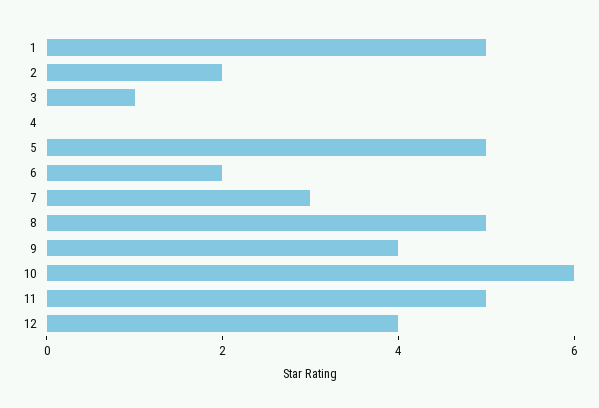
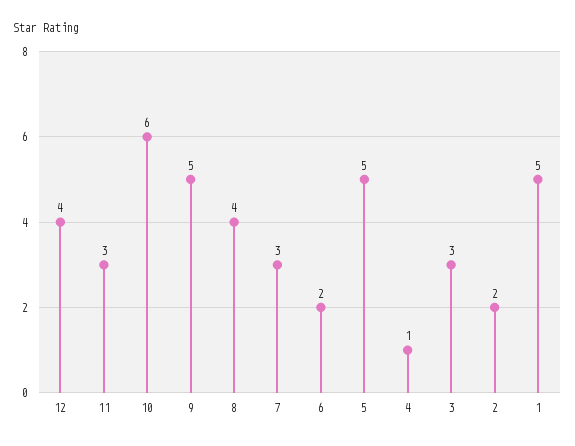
3: 1 -> 3
4: 0 -> 1
8: 5 -> 4
9: 4 -> 5
11: 5 -> 3

